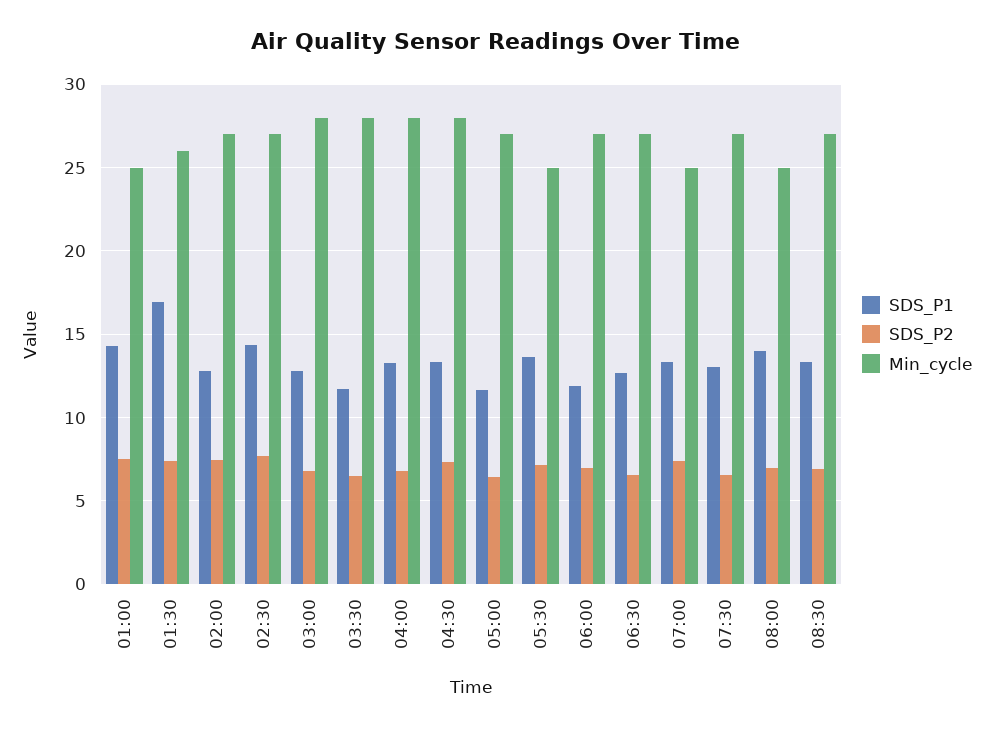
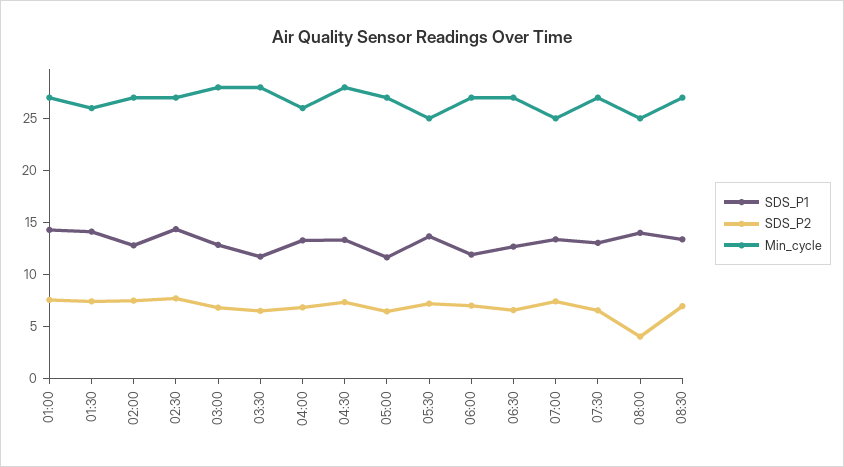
Min_cycle, 01:00: 25 -> 27
SDS_P1, 01:30: 17 -> 14
Min_cycle, 04:00: 28 -> 26
SDS_P2, 08:00: 7 -> 4

